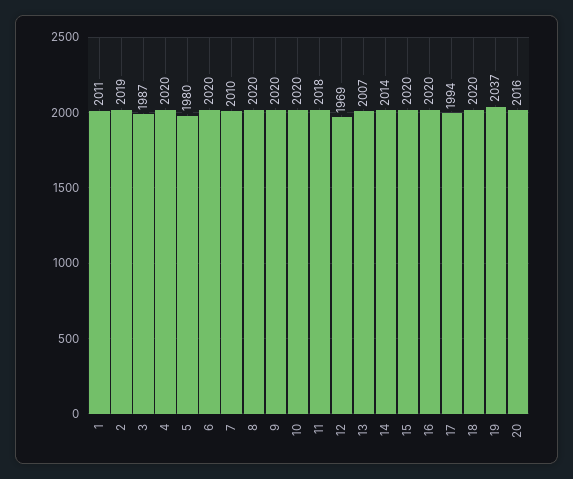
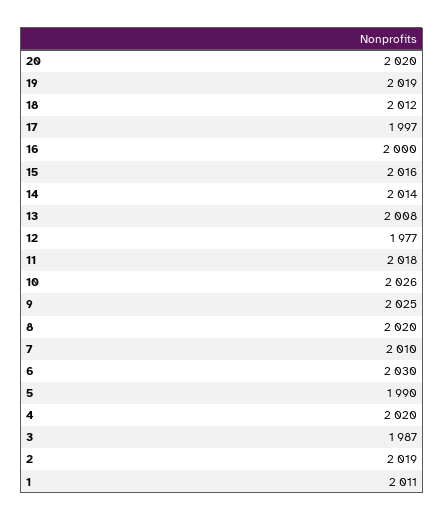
5: 1980 -> 1990
6: 2020 -> 2030
9: 2020 -> 2025
10: 2020 -> 2026
12: 1969 -> 1977
13: 2007 -> 2008
15: 2020 -> 2016
16: 2020 -> 2000
17: 1994 -> 1997
18: 2020 -> 2012
19: 2037 -> 2019
20: 2016 -> 2020

